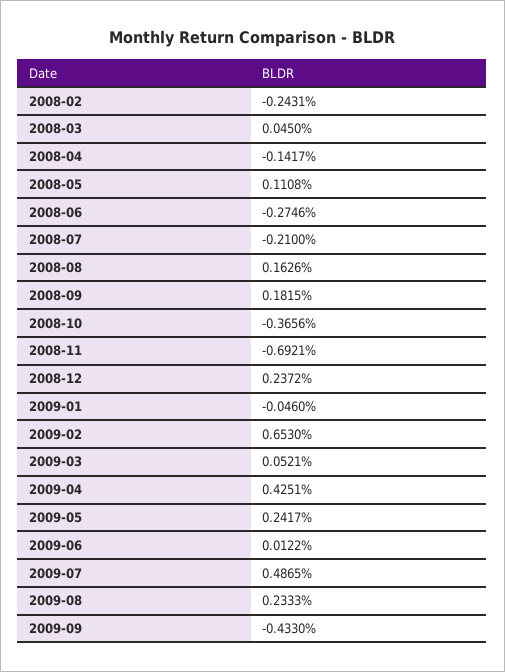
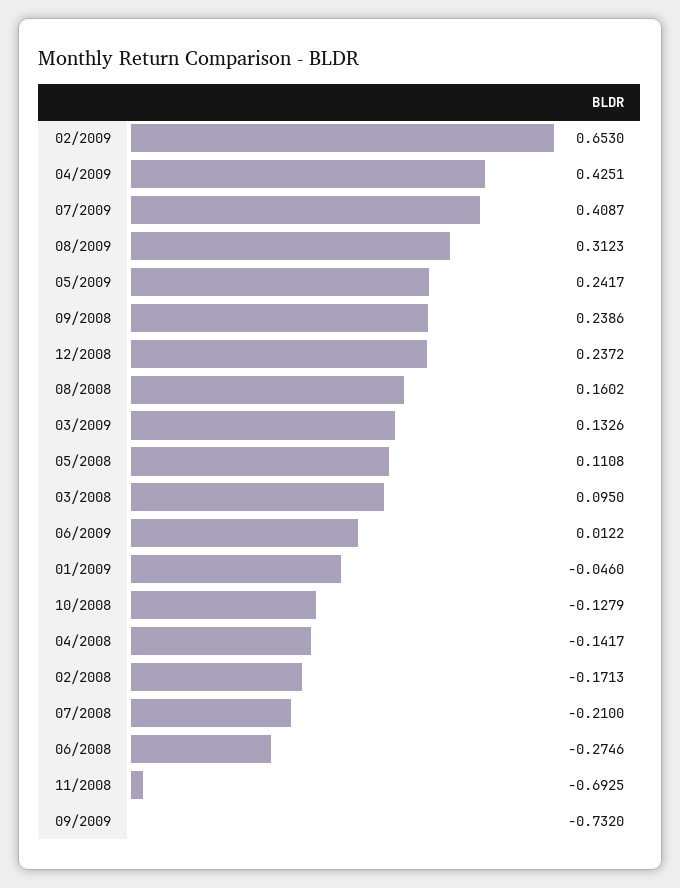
2008-02: -0.2431 -> -0.1713
2008-03: 0.045 -> 0.095
2008-08: 0.1626 -> 0.1602
2008-09: 0.1815 -> 0.2386
2008-10: -0.3656 -> -0.1279
2008-11: -0.6921 -> -0.6925
2009-03: 0.0521 -> 0.1326
2009-07: 0.4865 -> 0.4087
2009-08: 0.2333 -> 0.3123
2009-09: -0.433 -> -0.732

